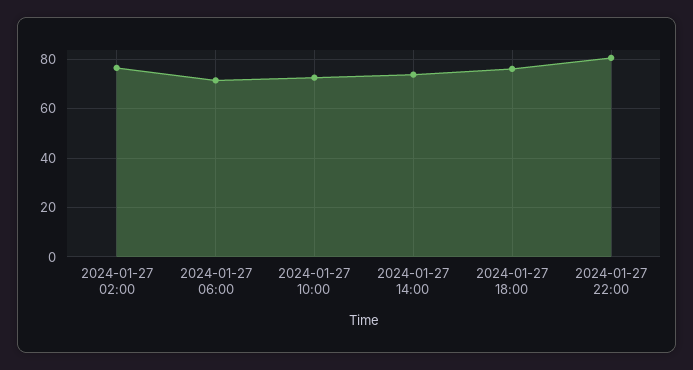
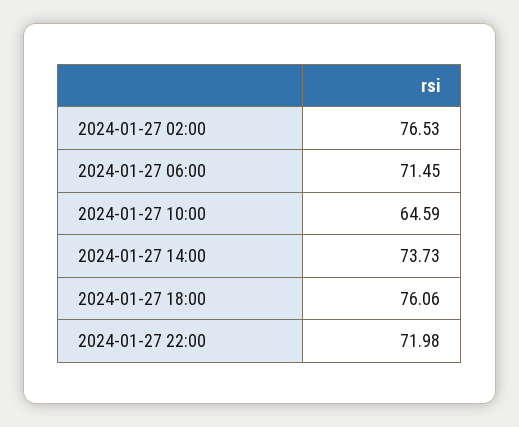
2024-01-27 10:00: 72.5 -> 64.59
2024-01-27 22:00: 80 -> 71.98

